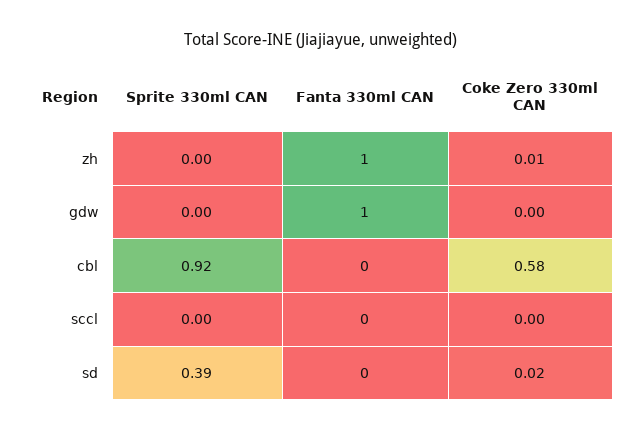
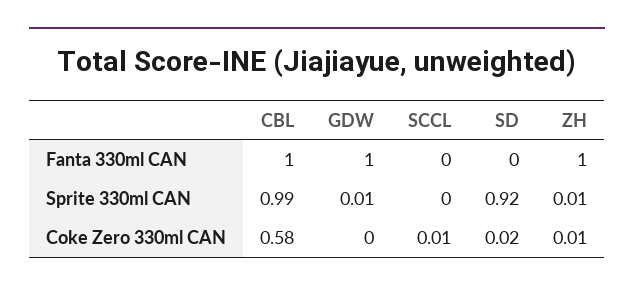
Sprite 330ml CAN, zh: 0 -> 0.01
Sprite 330ml CAN, gdw: 0 -> 0.01
Sprite 330ml CAN, cbl: 0.92 -> 0.99
Fanta 330ml CAN, cbl: 0 -> 1
Coke Zero 330ml CAN, sccl: 0 -> 0.01
Sprite 330ml CAN, sd: 0.39 -> 0.92

